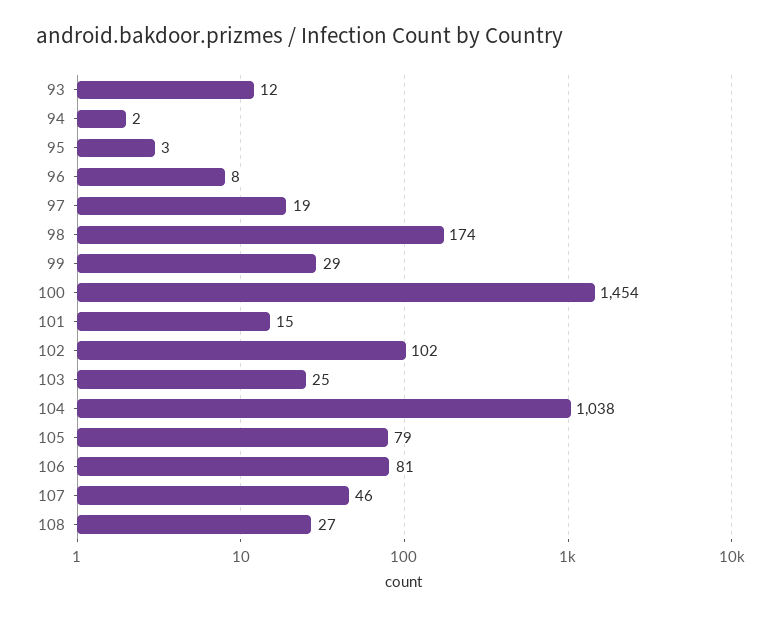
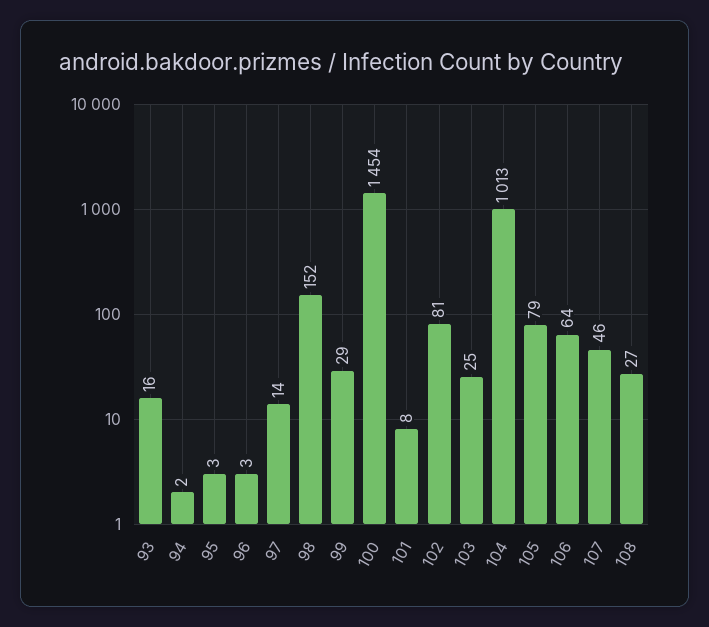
93: 12 -> 16
96: 8 -> 3
97: 19 -> 14
98: 174 -> 152
101: 15 -> 8
102: 102 -> 81
104: 1038 -> 1013
106: 81 -> 64

